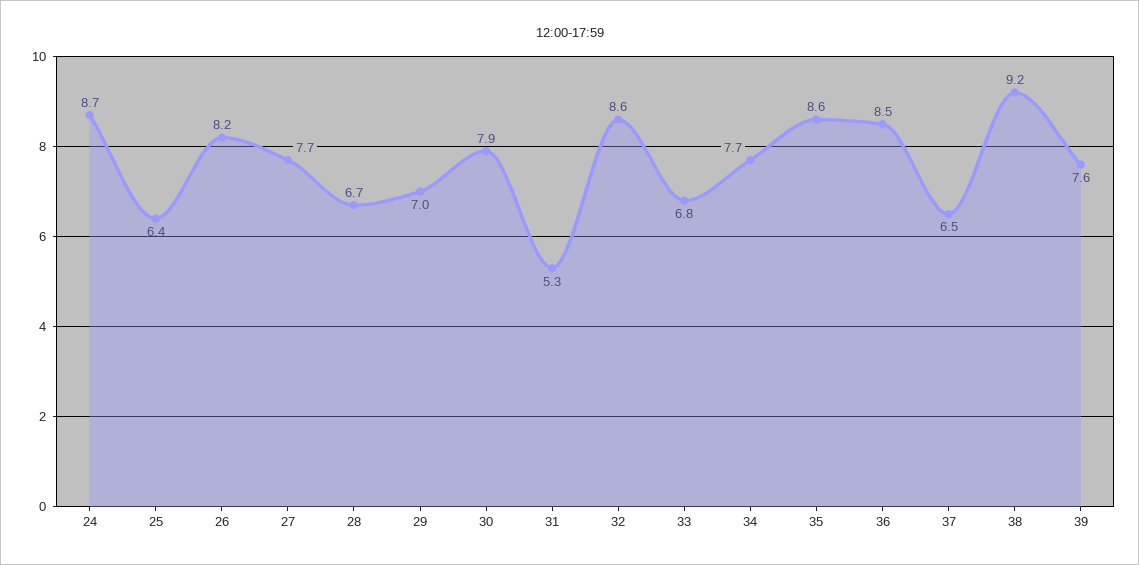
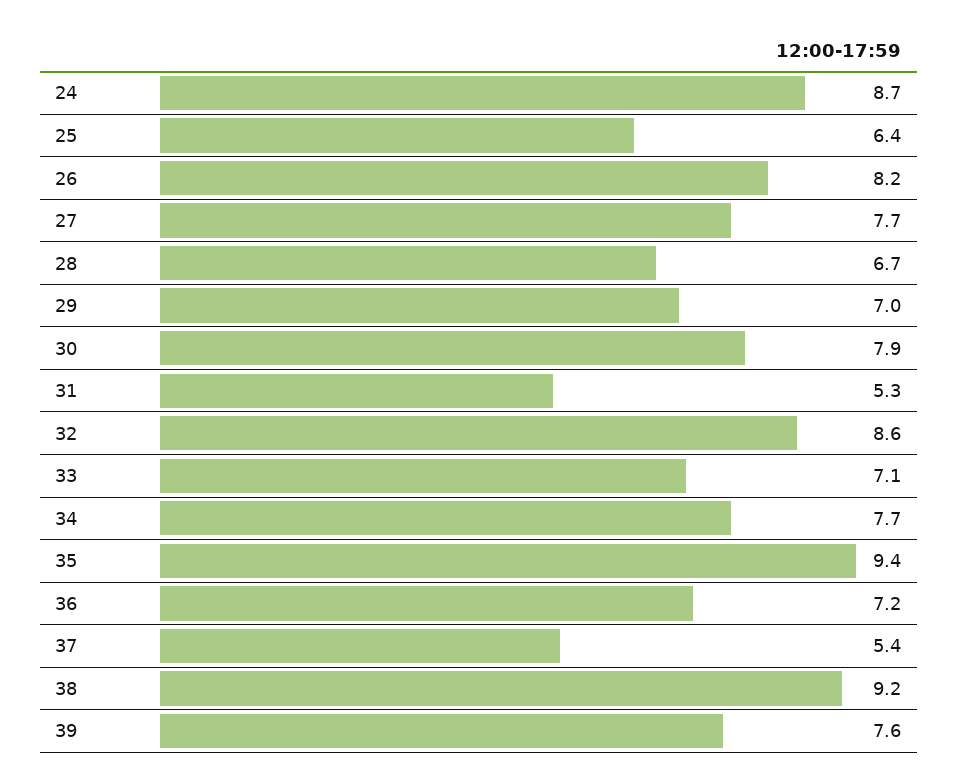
33: 6.8 -> 7.1
35: 8.6 -> 9.4
36: 8.5 -> 7.2
37: 6.5 -> 5.4

